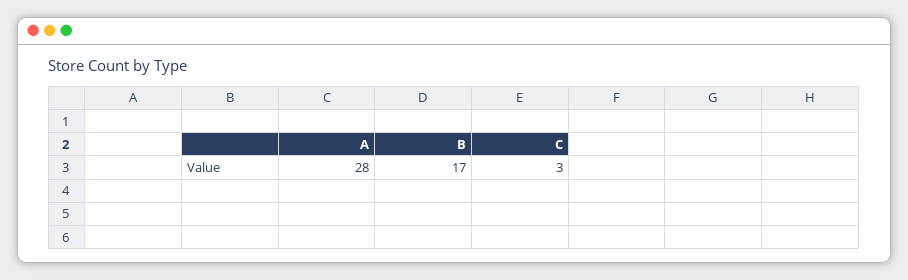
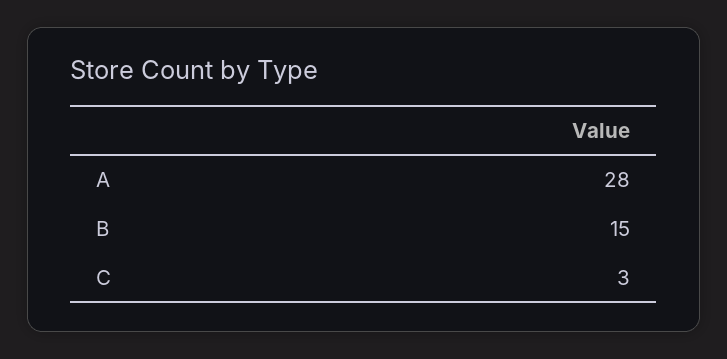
B: 17 -> 15

